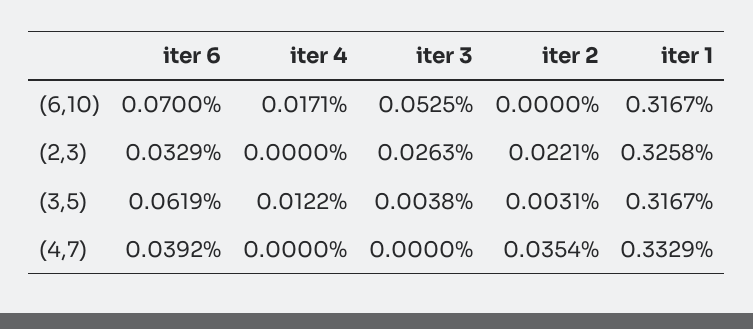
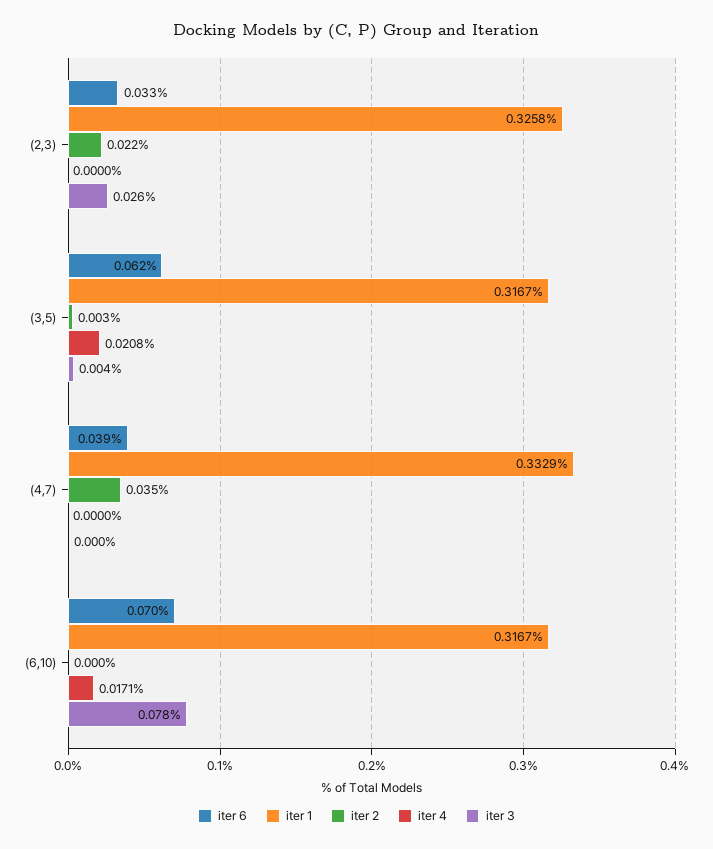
iter 3, (6,10): 0.0525 -> 0.078
iter 4, (3,5): 0.0122 -> 0.0208

